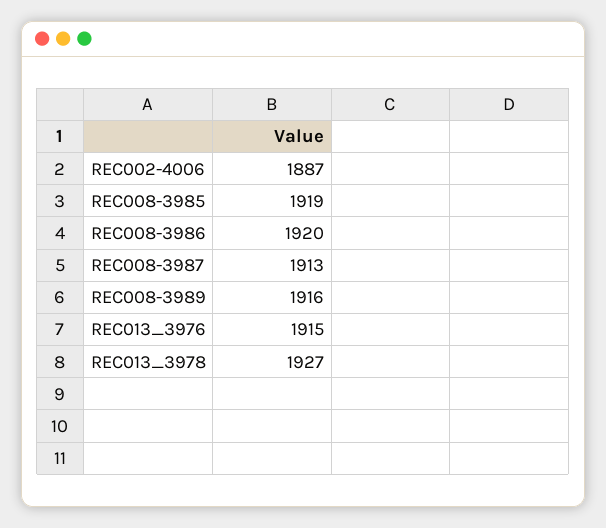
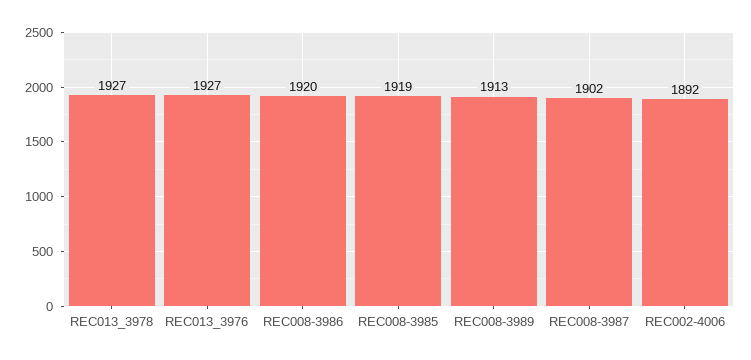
REC002-4006: 1887 -> 1892
REC008-3987: 1913 -> 1902
REC008-3989: 1916 -> 1913
REC013_3976: 1915 -> 1927

